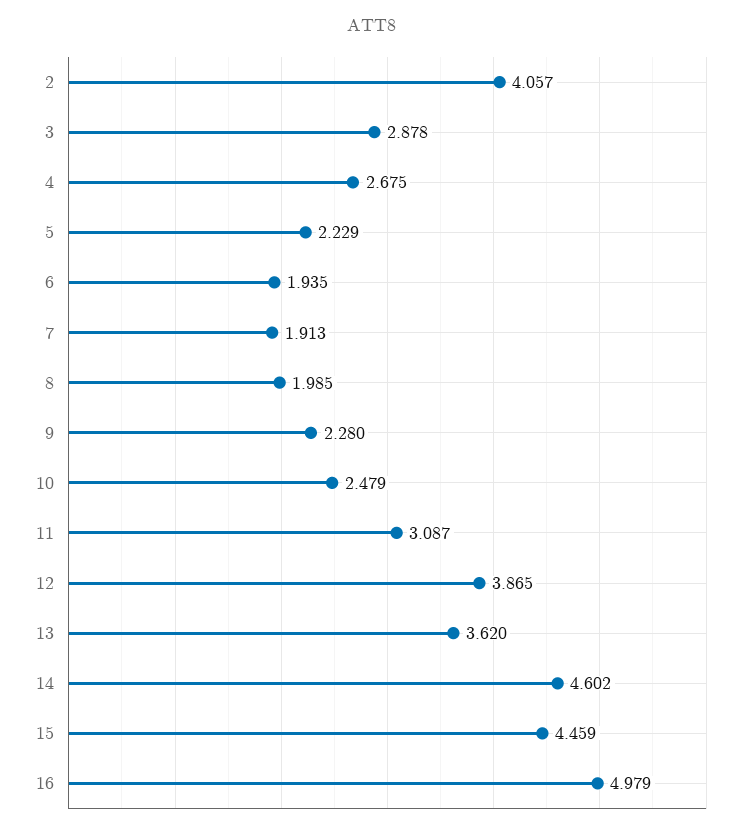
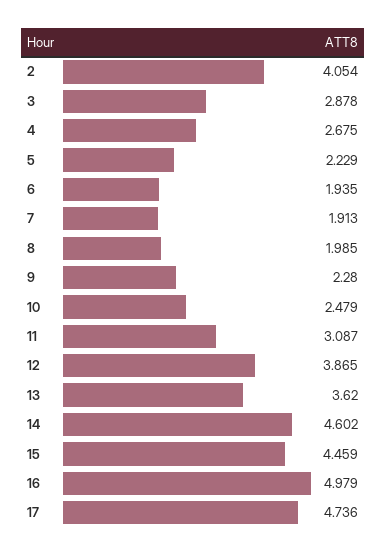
2: 4.057 -> 4.054
17: none -> 4.736

